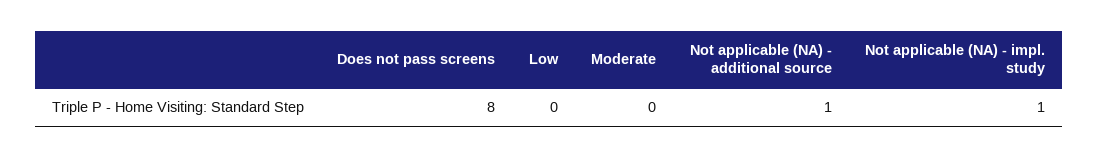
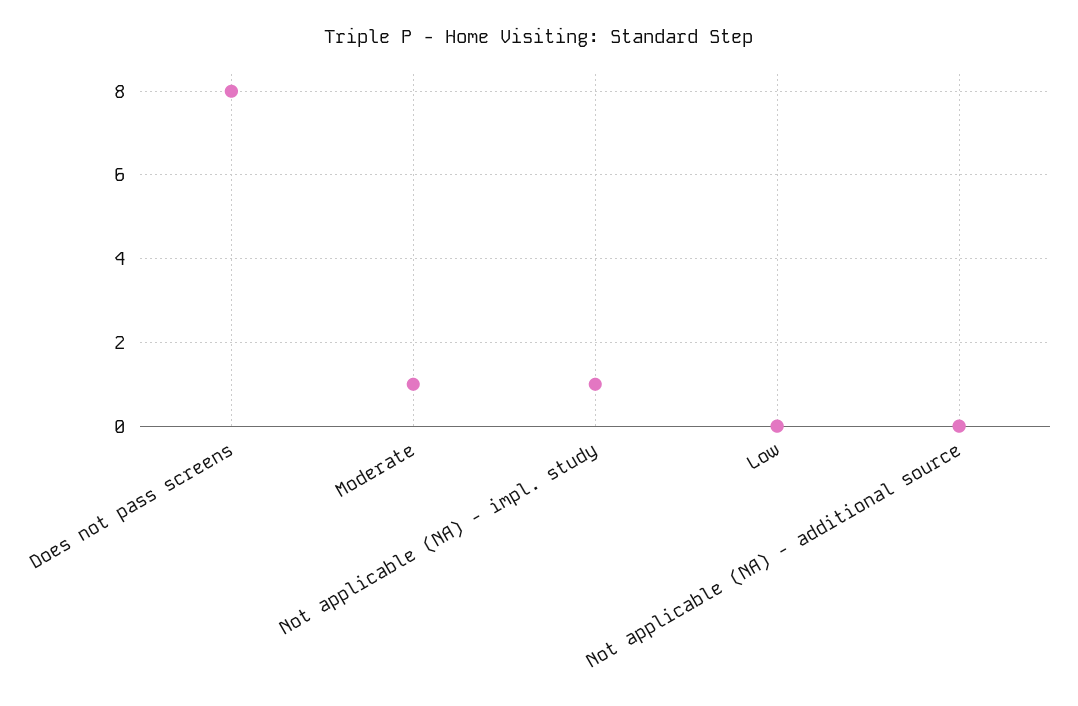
Moderate: 0 -> 1
Not applicable (NA) - additional source: 1 -> 0

